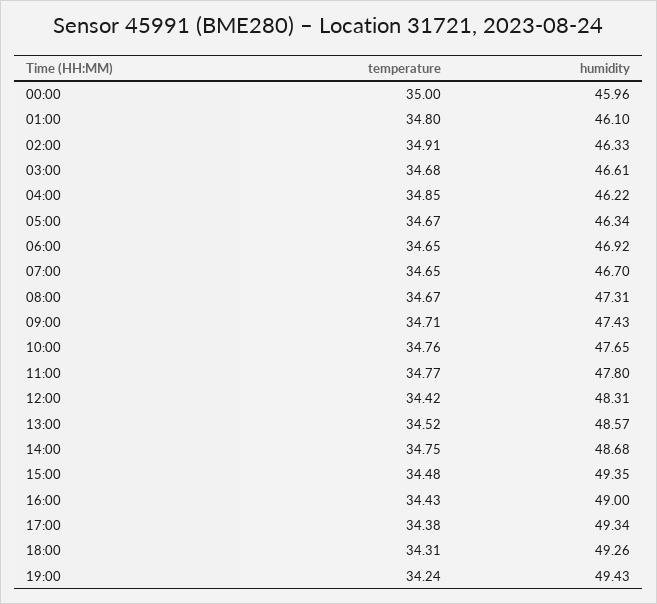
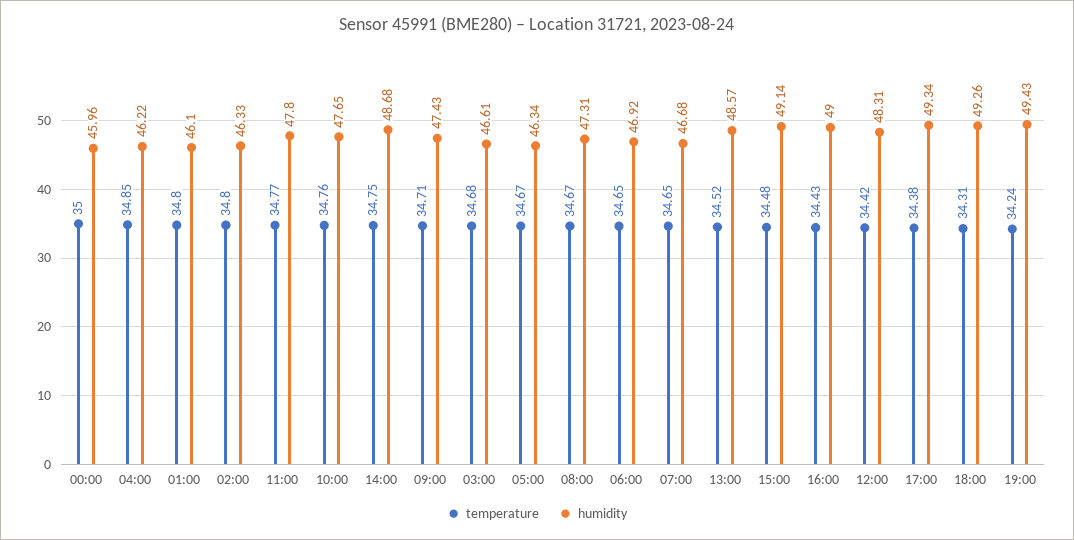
temperature, 02:00: 34.91 -> 34.8
humidity, 07:00: 46.7 -> 46.68
humidity, 15:00: 49.35 -> 49.14

